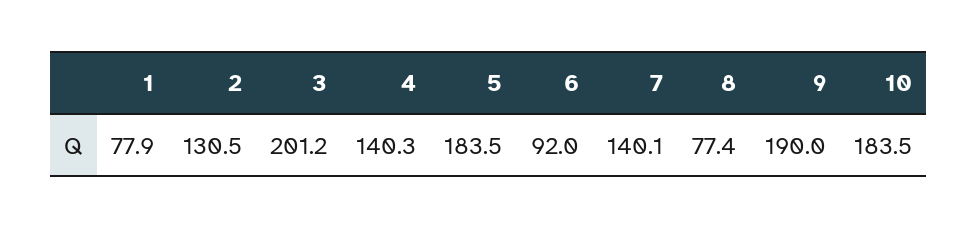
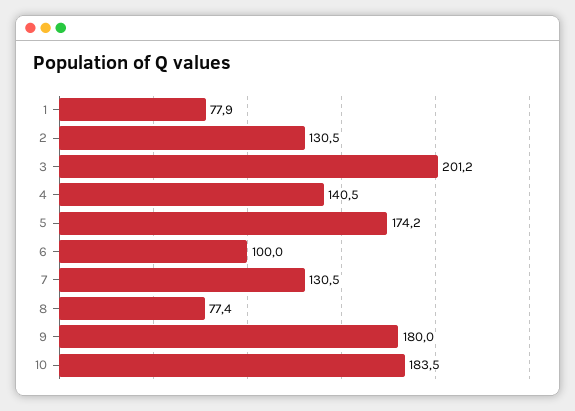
4: 140.3 -> 140.5
5: 183.5 -> 174.2
6: 92 -> 100
7: 140.1 -> 130.5
9: 190 -> 180

